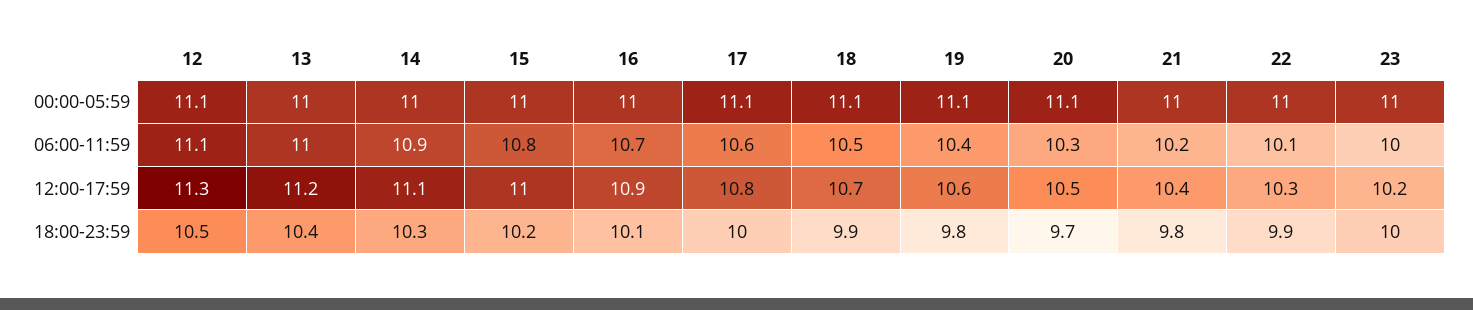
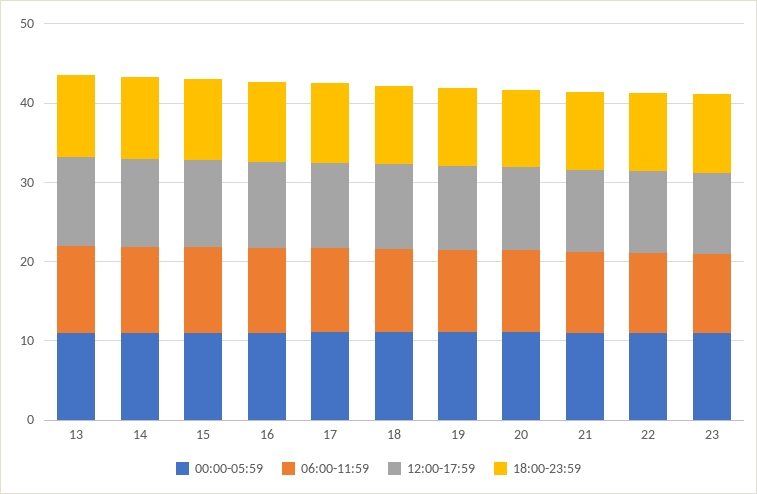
00:00-05:59, 12: 11.1 -> none
06:00-11:59, 12: 11.1 -> none
12:00-17:59, 12: 11.3 -> none
18:00-23:59, 12: 10.5 -> none

